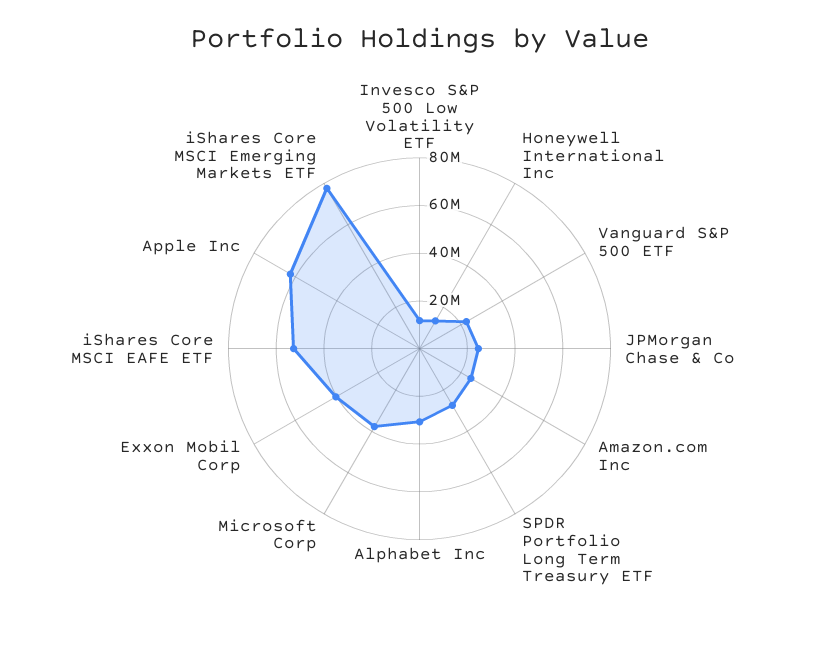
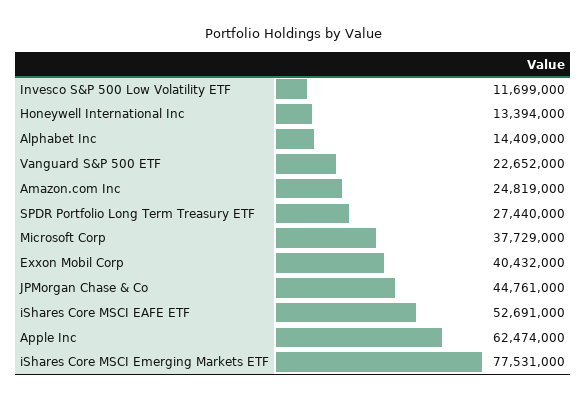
JPMorgan Chase & Co: 25000000 -> 44761000
Alphabet Inc: 30000000 -> 14409000

